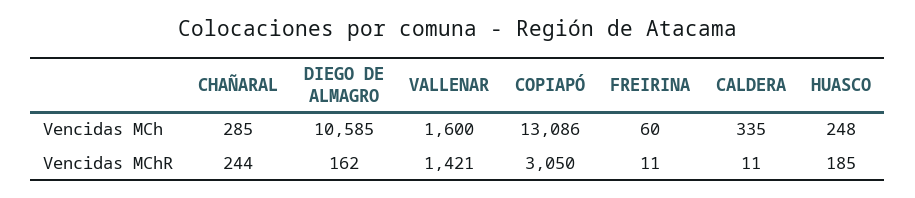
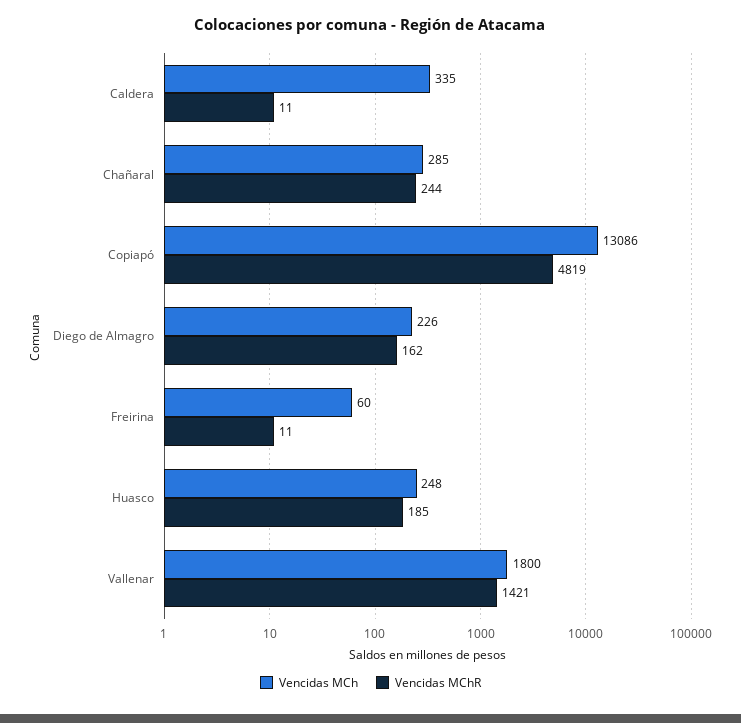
Vencidas MCh, DIEGO DE ALMAGRO: 10585 -> 226
Vencidas MCh, VALLENAR: 1600 -> 1800
Vencidas MChR, COPIAPÓ: 3050 -> 4819

